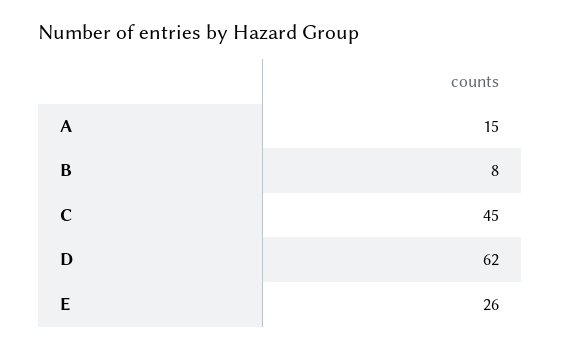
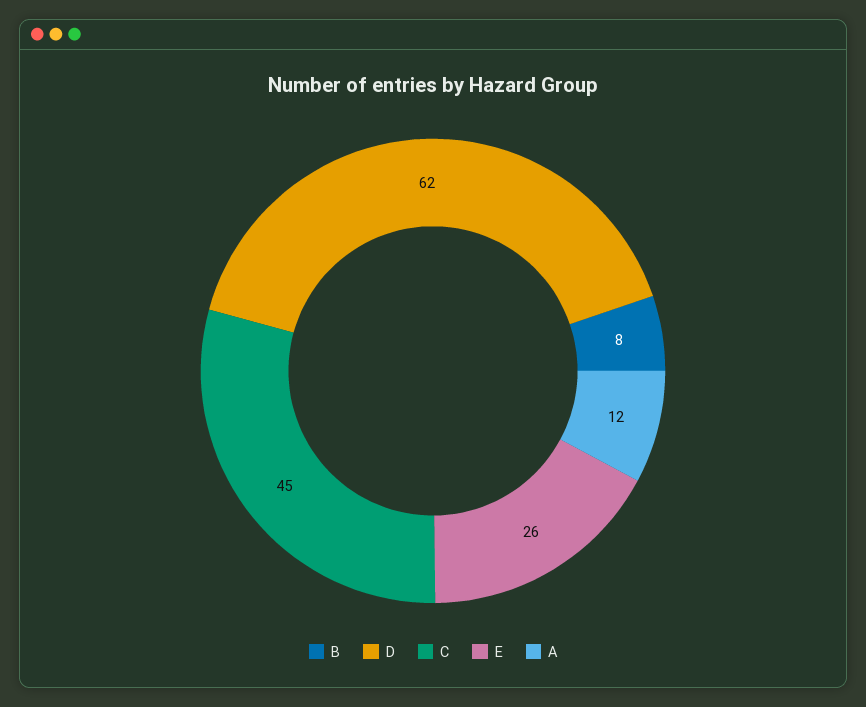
A: 15 -> 12

